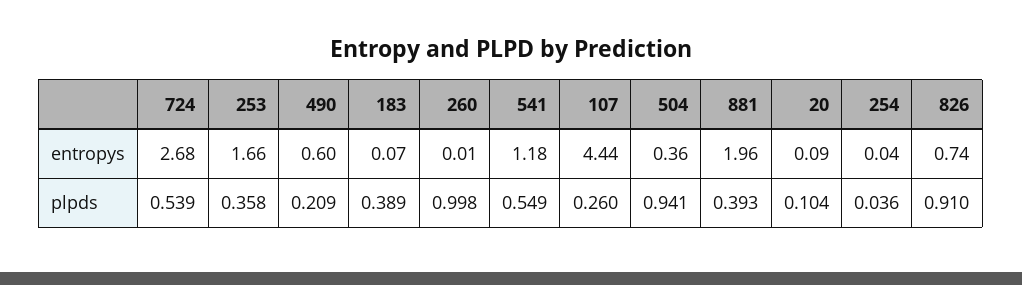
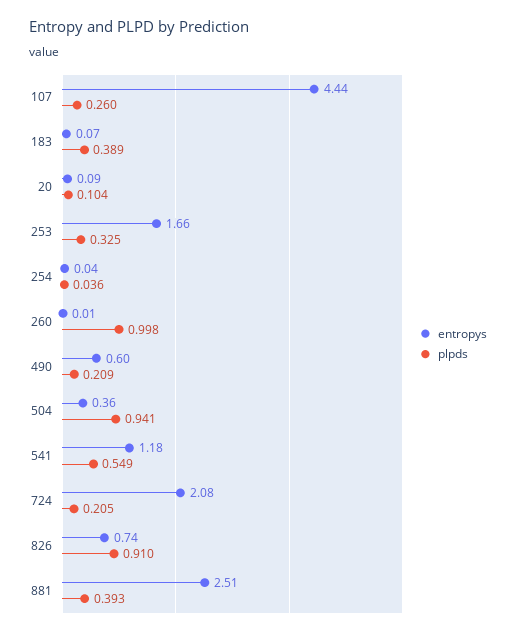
entropys, 724: 2.68 -> 2.08
entropys, 881: 1.96 -> 2.51
plpds, 724: 0.539 -> 0.205
plpds, 253: 0.358 -> 0.325

